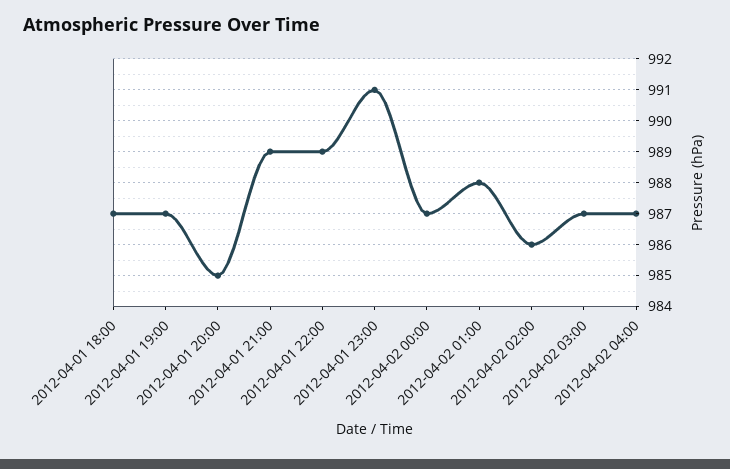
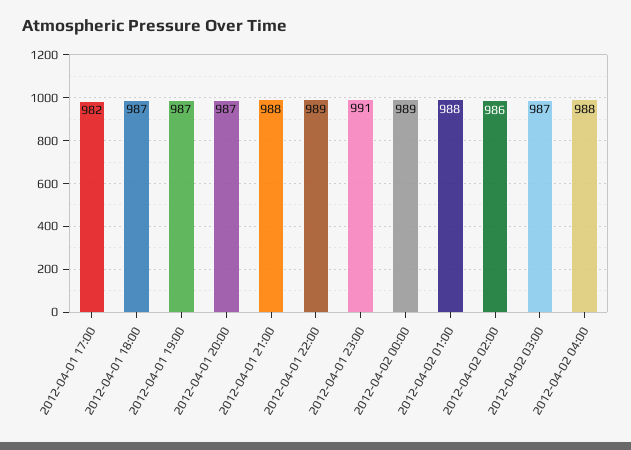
2012-04-01 20:00: 985 -> 987
2012-04-01 21:00: 989 -> 988
2012-04-02 00:00: 987 -> 989
2012-04-02 04:00: 987 -> 988
2012-04-01 17:00: none -> 982

